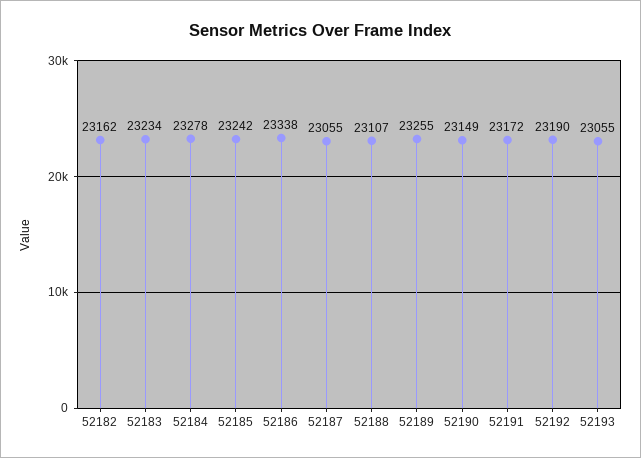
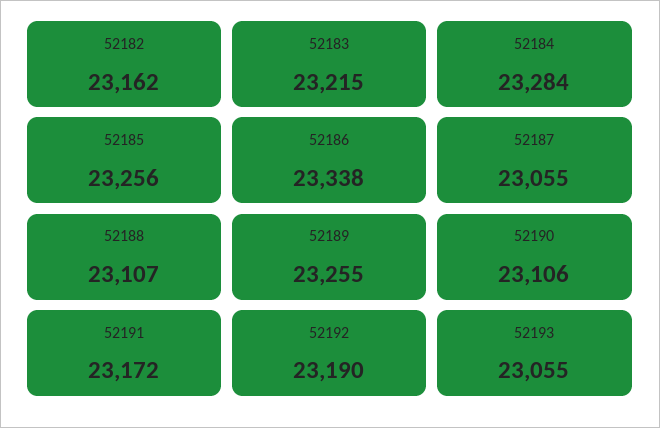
52183: 23234 -> 23215
52184: 23278 -> 23284
52185: 23242 -> 23256
52190: 23149 -> 23106

